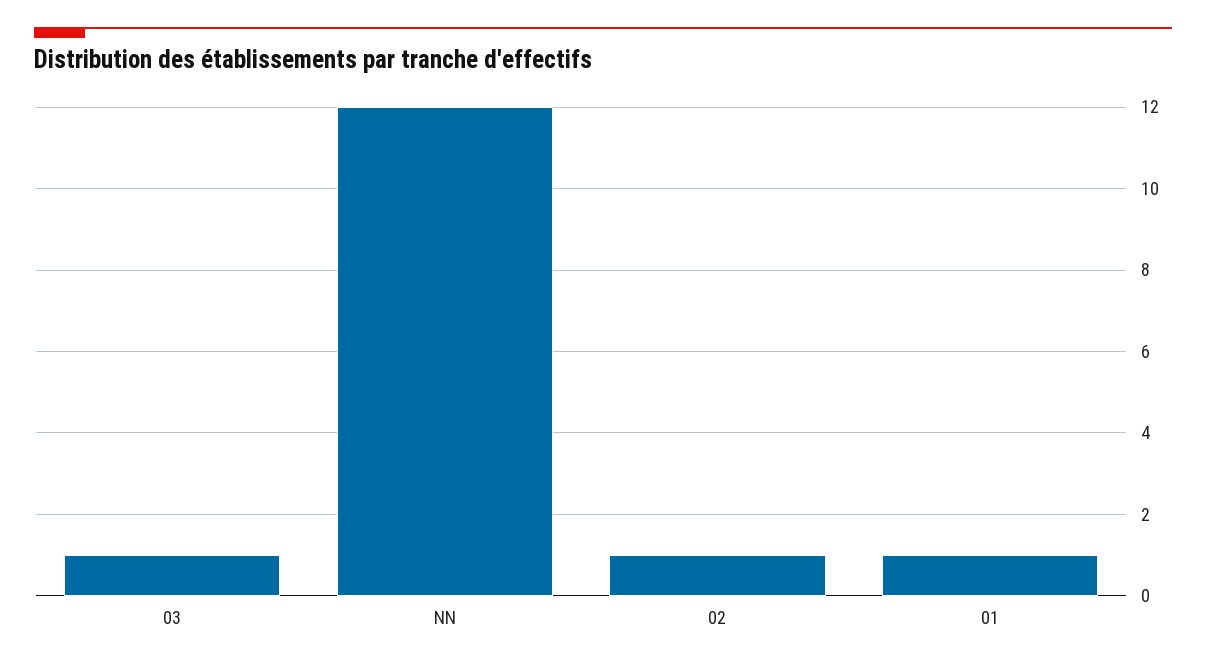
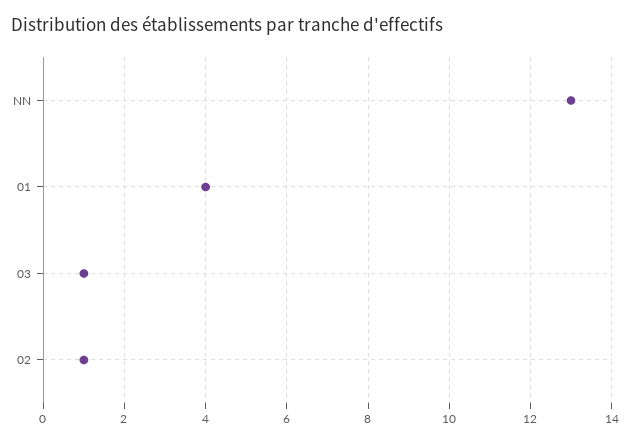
NN: 12 -> 13
01: 1 -> 4

